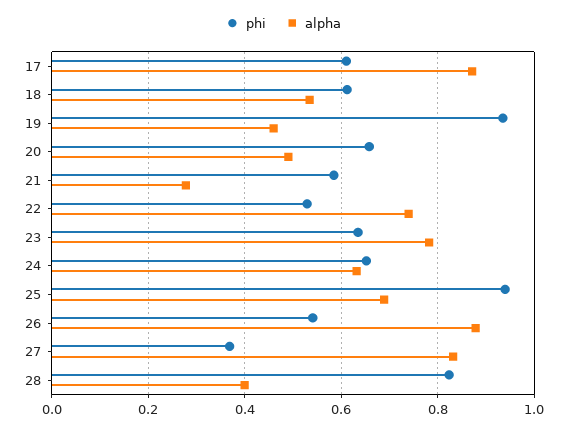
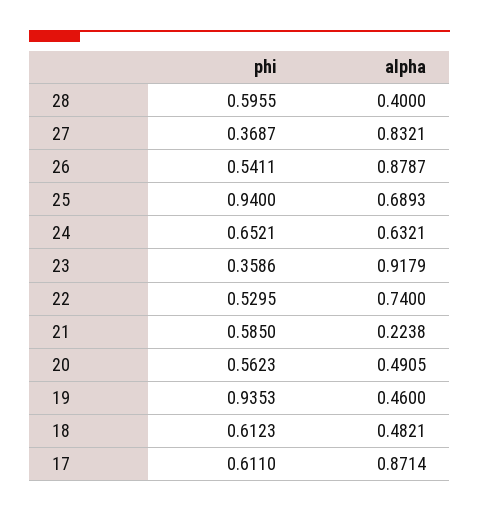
alpha, 18: 0.54 -> 0.4821
phi, 20: 0.66 -> 0.5623
alpha, 21: 0.28 -> 0.2238
phi, 23: 0.64 -> 0.3586
alpha, 23: 0.78 -> 0.9179
phi, 28: 0.82 -> 0.5955

